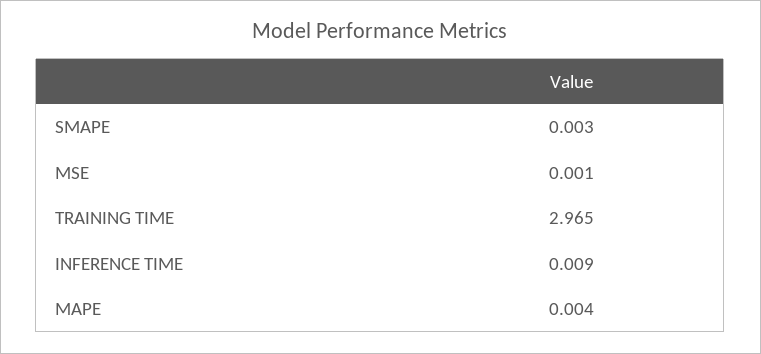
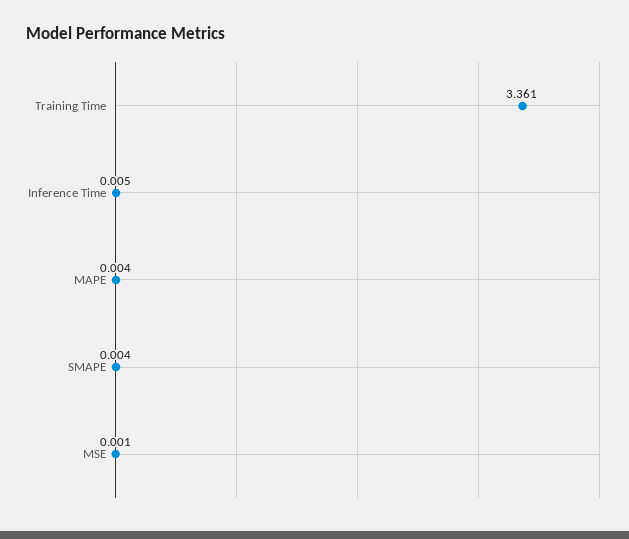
SMAPE: 0.003 -> 0.004
TRAINING TIME: 2.965 -> 3.361
INFERENCE TIME: 0.009 -> 0.005

